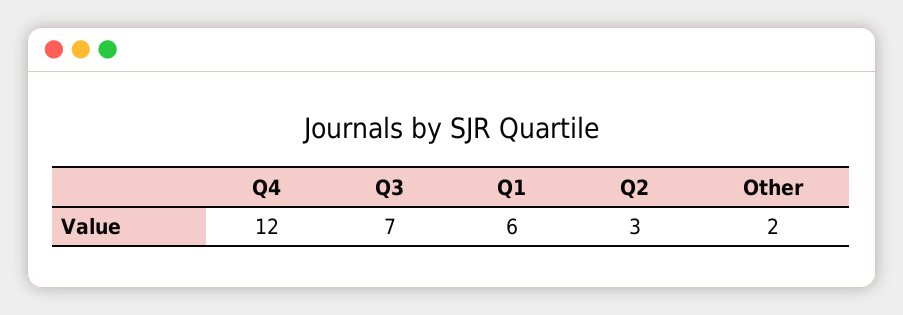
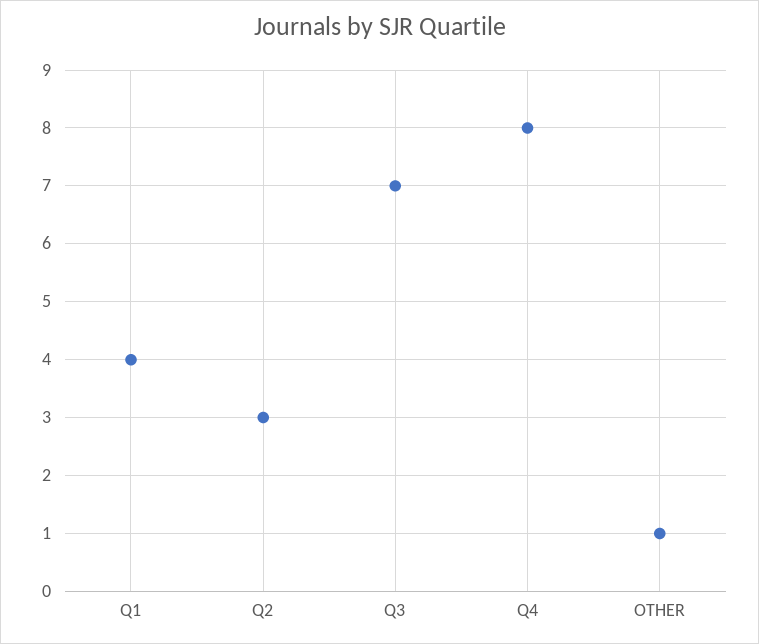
Q4: 12 -> 8
Q1: 6 -> 4
Other: 2 -> 1

